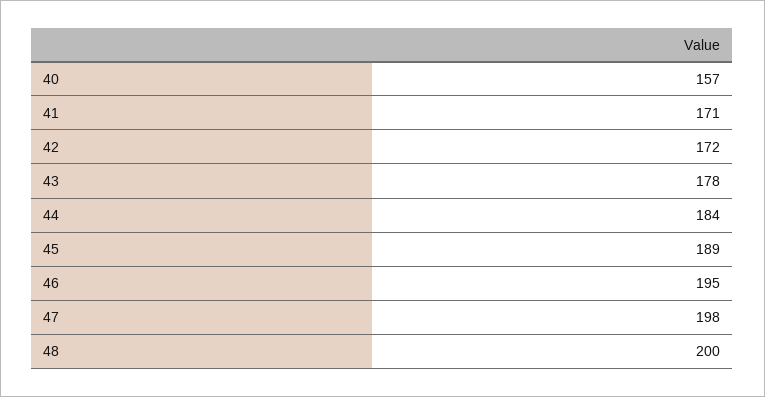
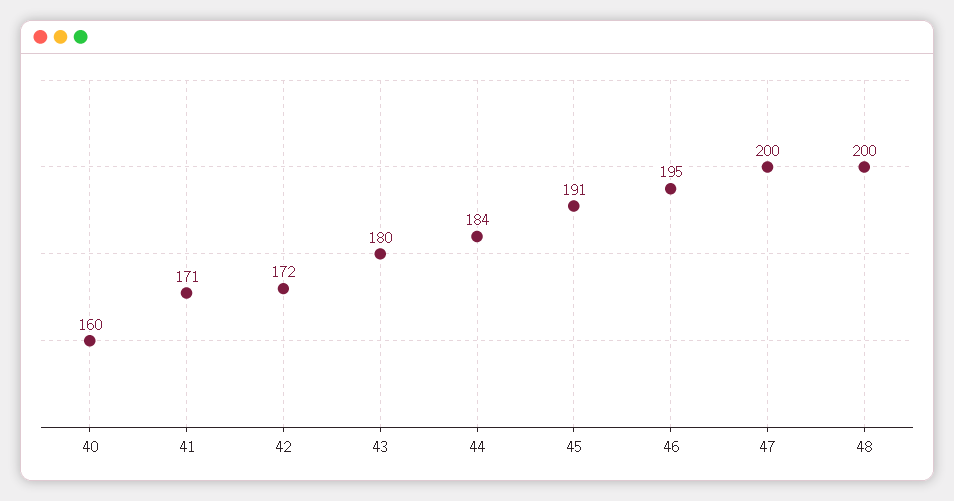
40: 157 -> 160
43: 178 -> 180
45: 189 -> 191
47: 198 -> 200

